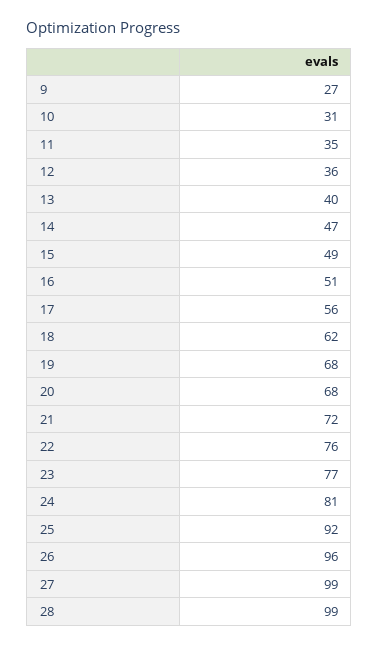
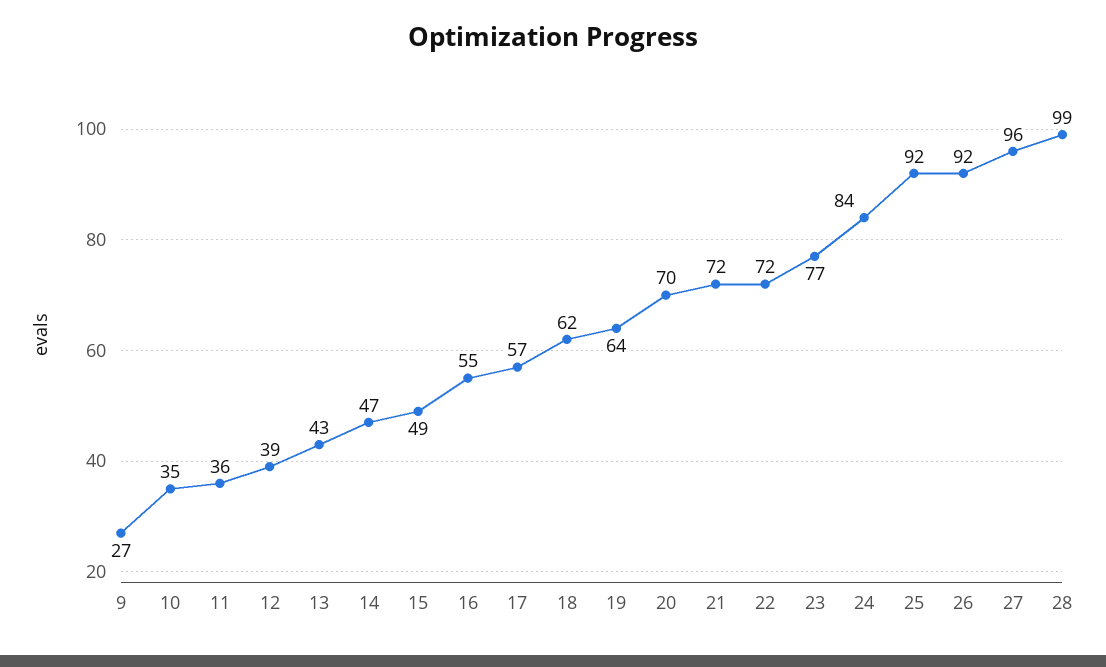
10: 31 -> 35
11: 35 -> 36
12: 36 -> 39
13: 40 -> 43
16: 51 -> 55
17: 56 -> 57
19: 68 -> 64
20: 68 -> 70
22: 76 -> 72
24: 81 -> 84
26: 96 -> 92
27: 99 -> 96

